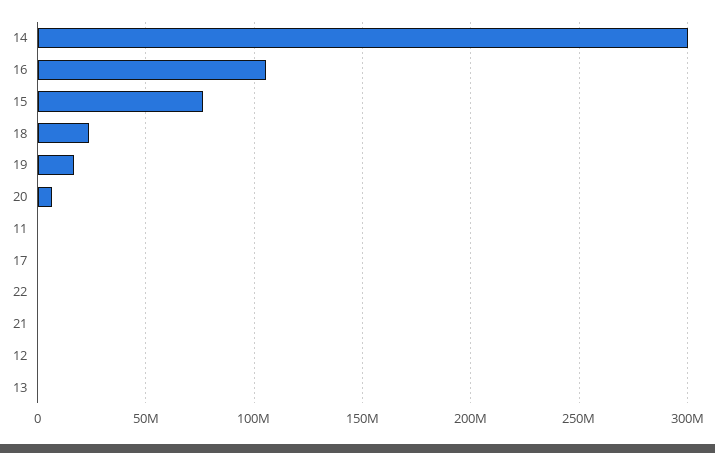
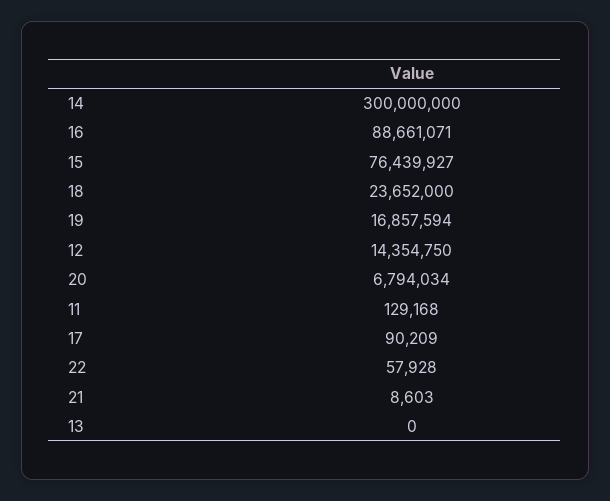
16: 105000000 -> 88661071
12: 0 -> 14354750

